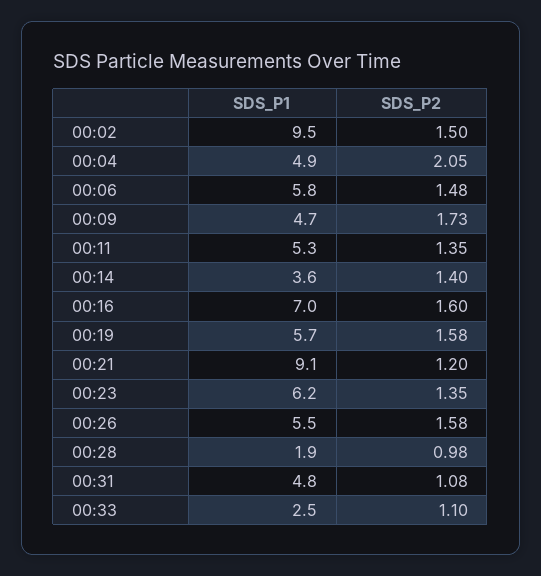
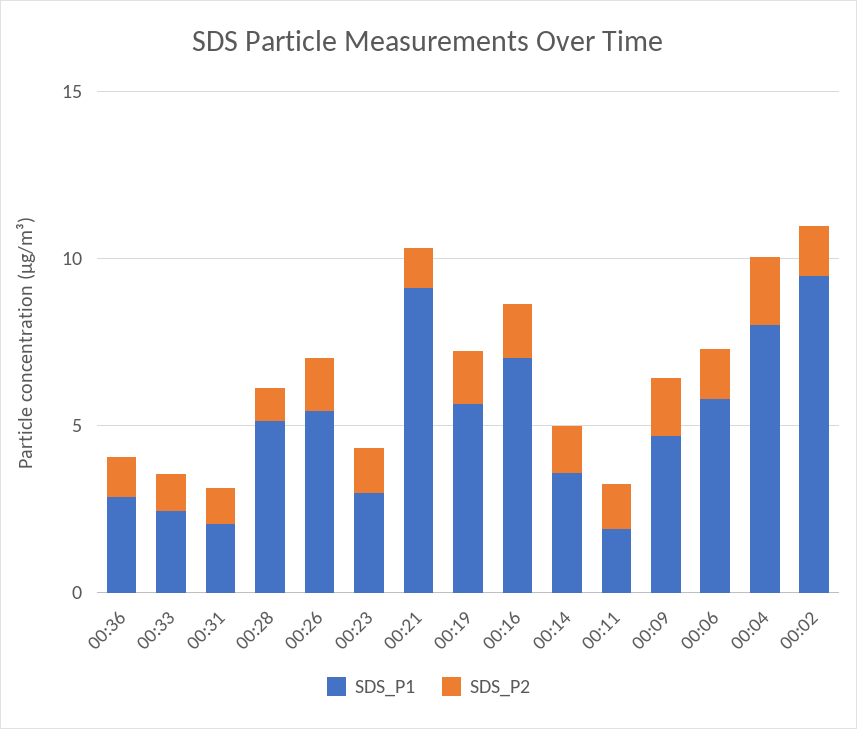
SDS_P1, 00:04: 4.9 -> 8
SDS_P1, 00:11: 5.3 -> 2
SDS_P1, 00:23: 6.2 -> 3
SDS_P1, 00:28: 1.9 -> 5
SDS_P1, 00:31: 4.8 -> 2
SDS_P1, 00:36: none -> 3
SDS_P2, 00:36: none -> 1

